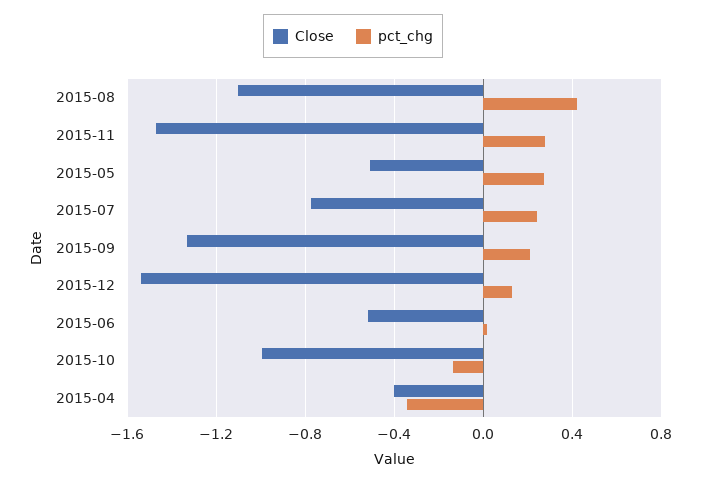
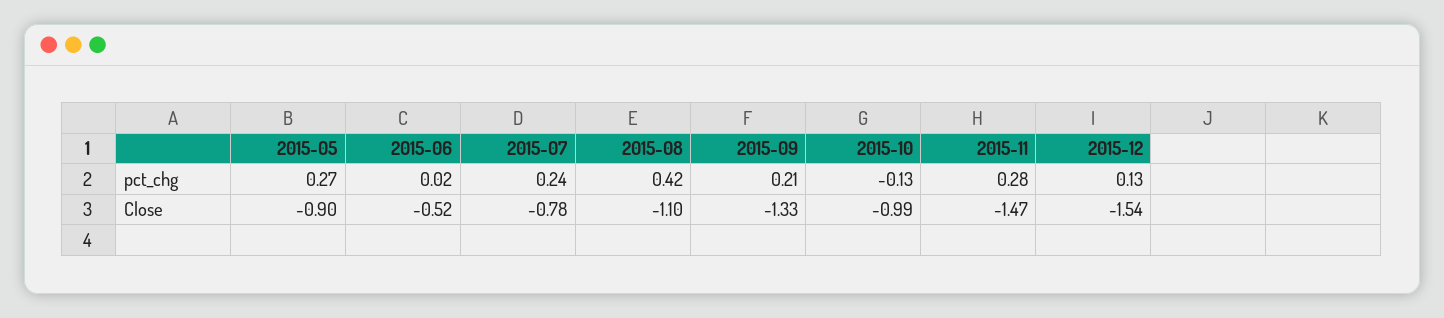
Close, 2015-05: -0.5 -> -0.9
Close, 2015-04: -0.4 -> none
pct_chg, 2015-04: -0.35 -> none

